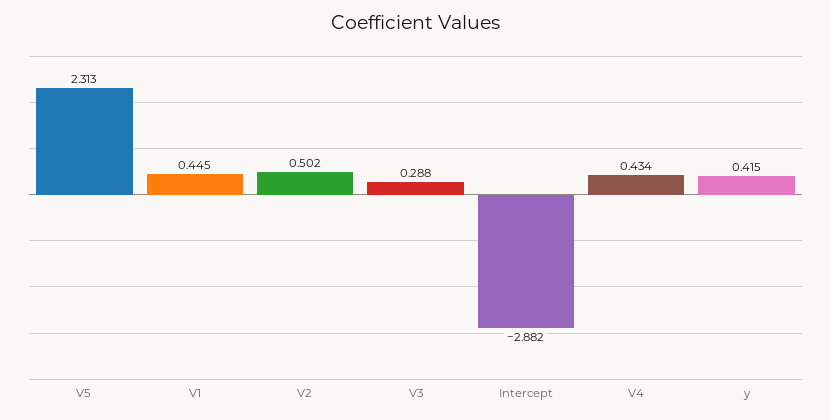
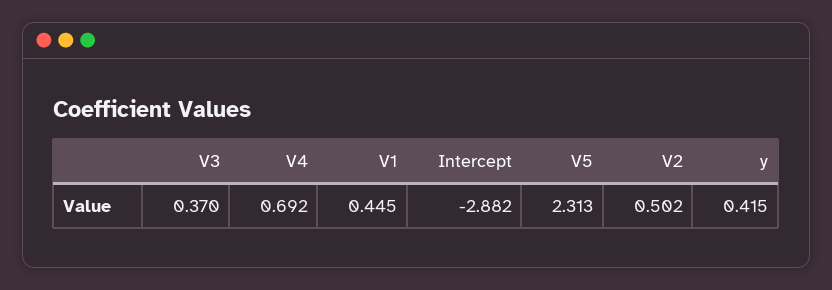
V3: 0.288 -> 0.37
V4: 0.434 -> 0.692

